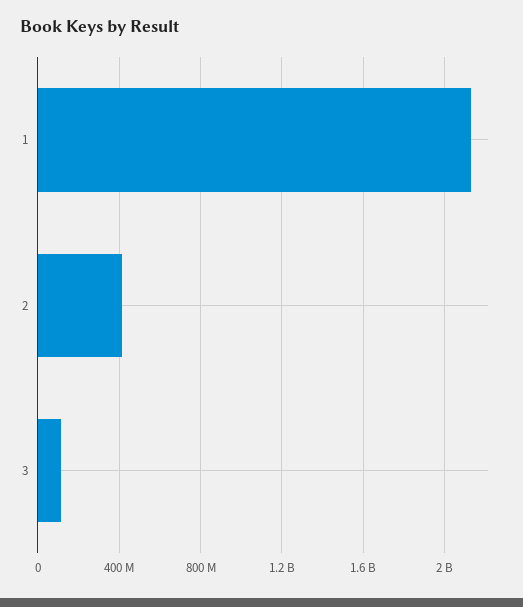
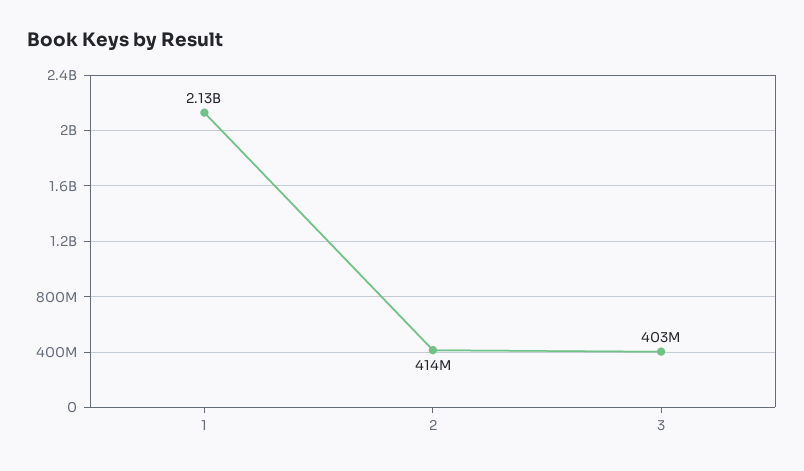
3: 100000000 -> 403000000

